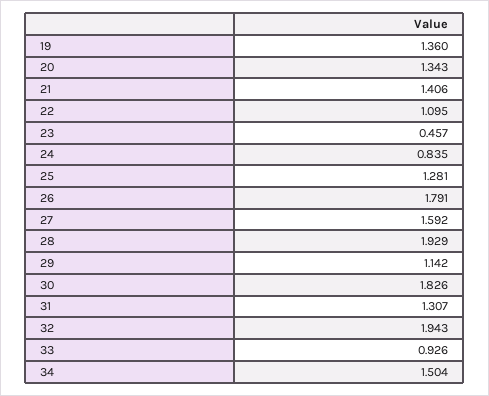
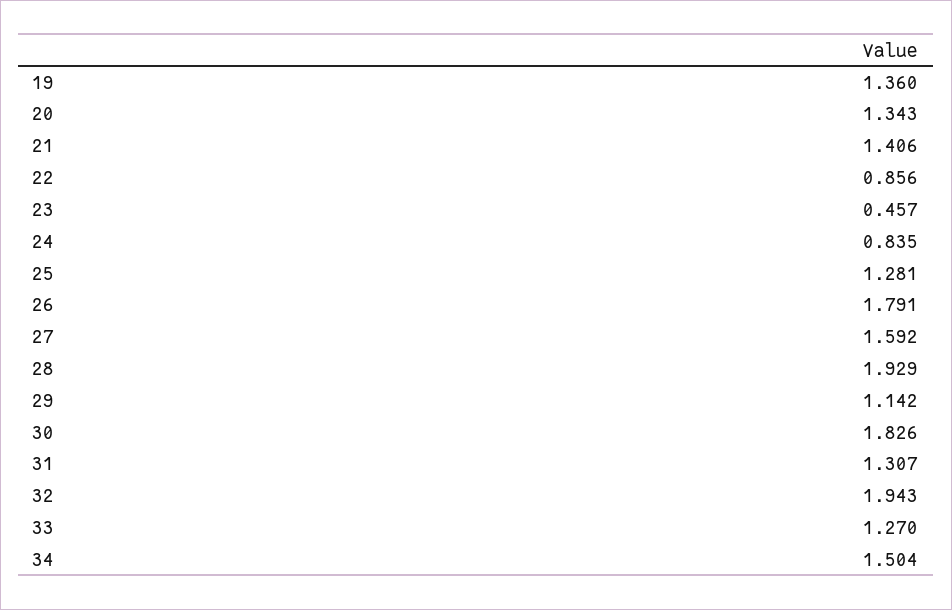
22: 1.095 -> 0.856
33: 0.926 -> 1.27

